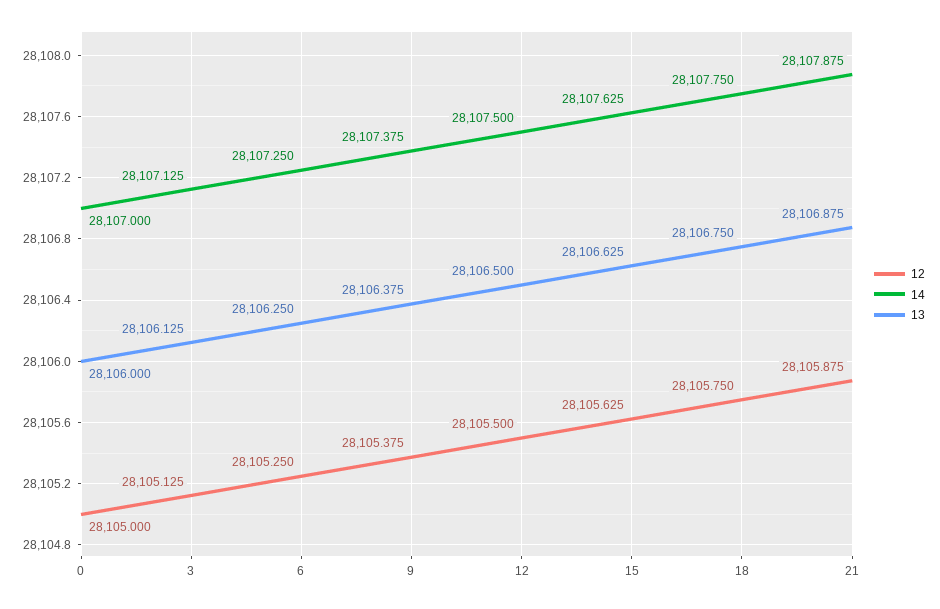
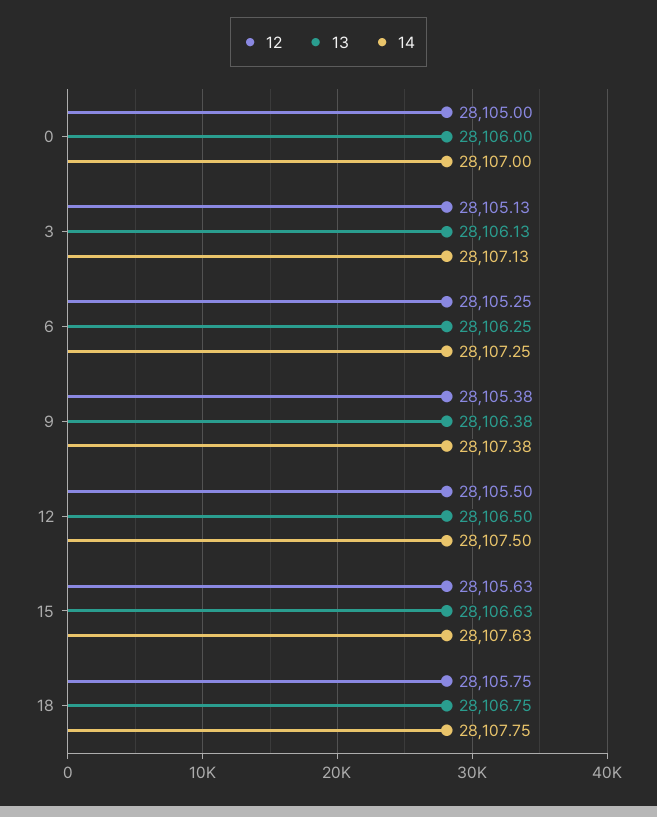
12, 21: 28105.875 -> none
14, 21: 28107.875 -> none
13, 21: 28106.875 -> none

